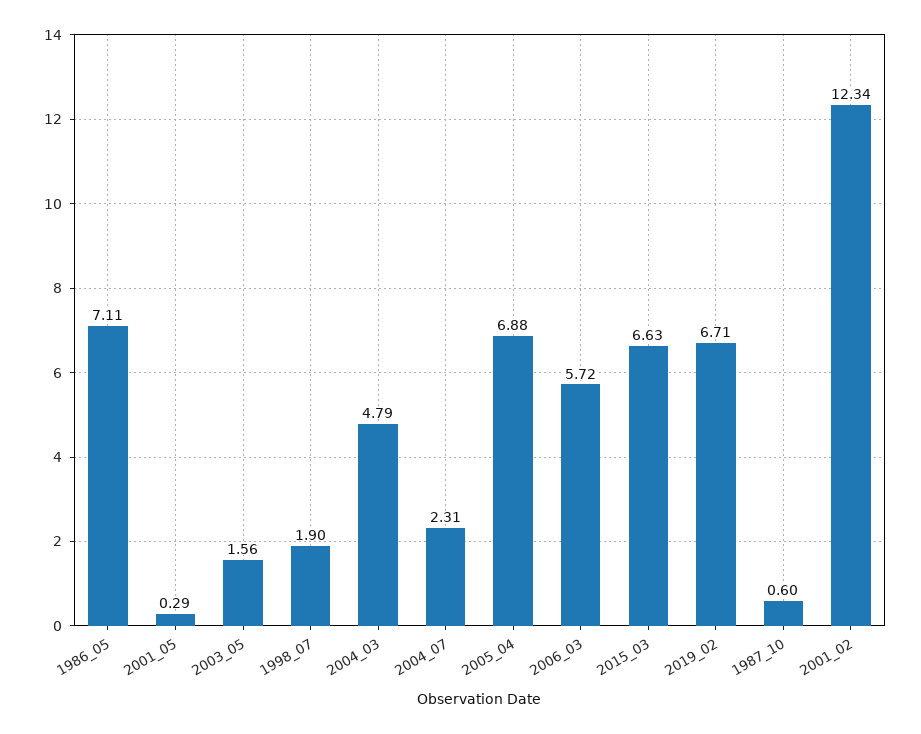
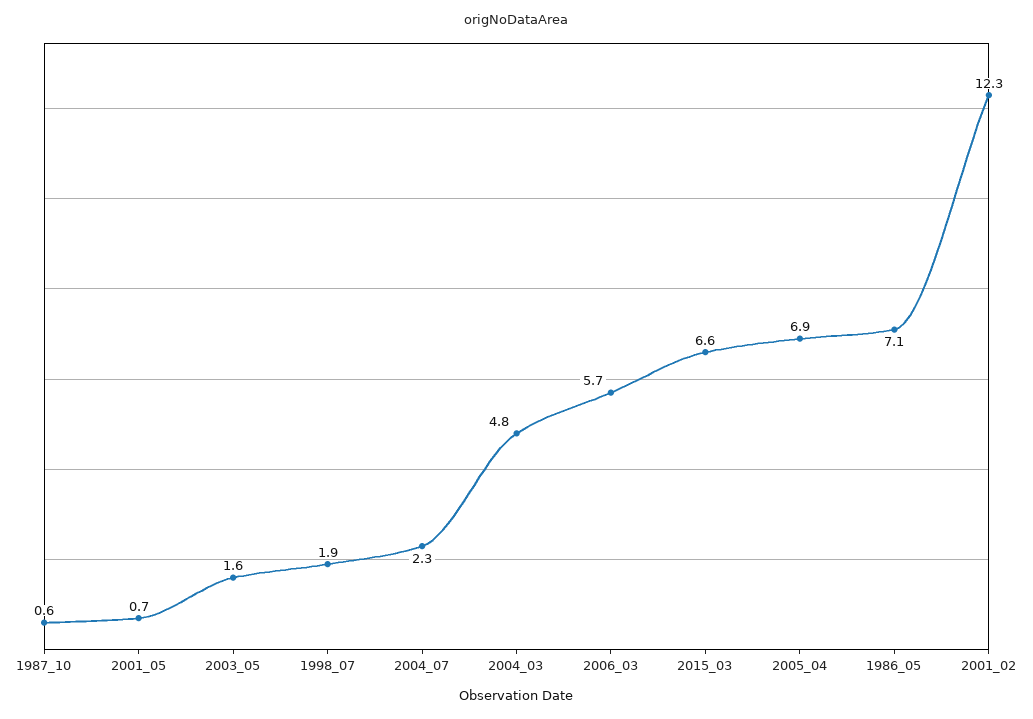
2001_05: 0.29 -> 0.7
2019_02: 6.71 -> none

